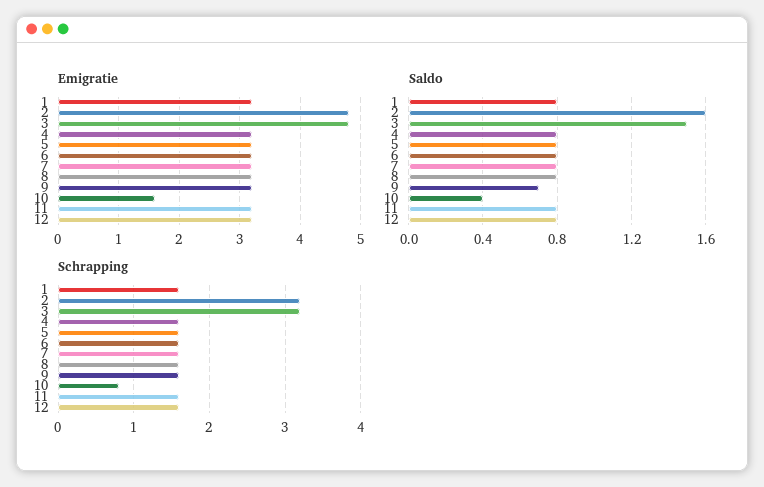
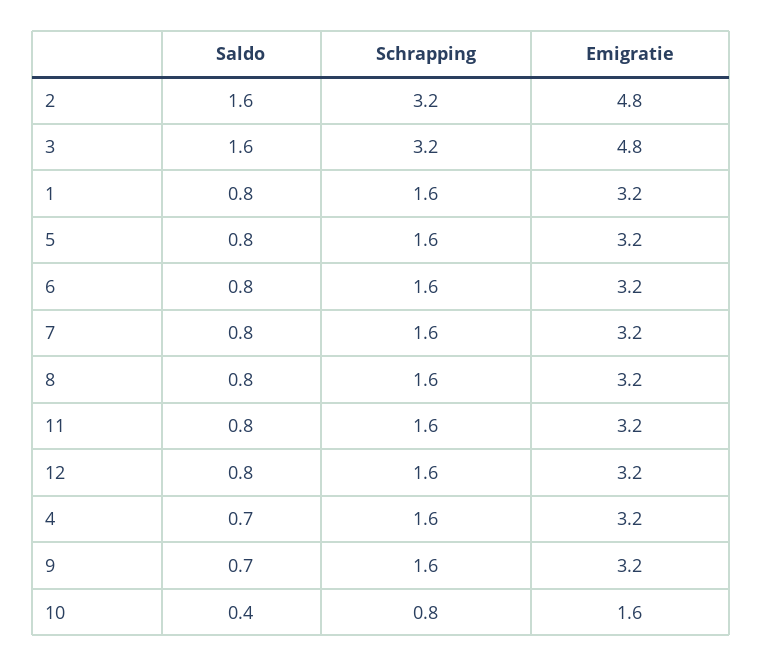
Saldo, 3: 1.5 -> 1.6
Saldo, 4: 0.8 -> 0.7

